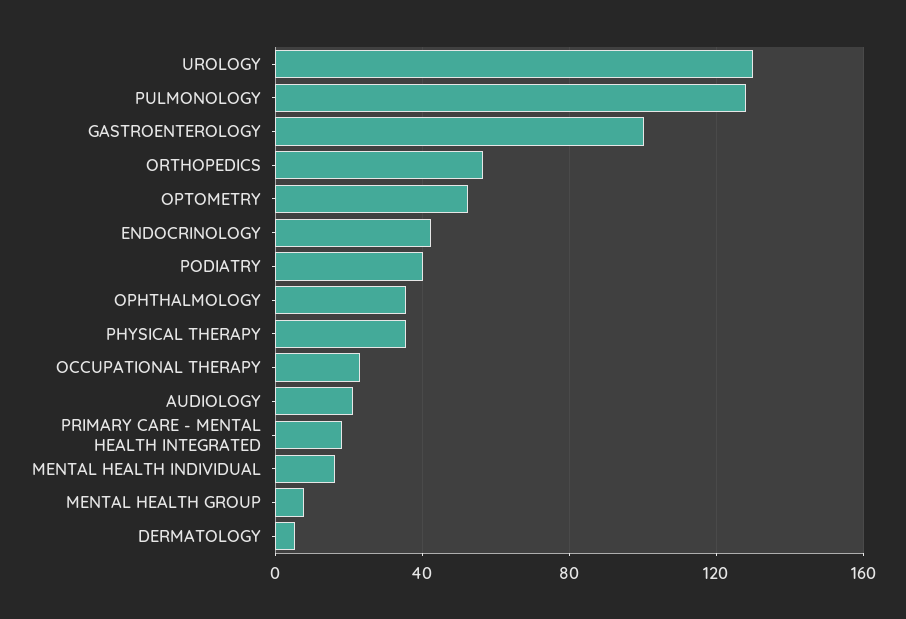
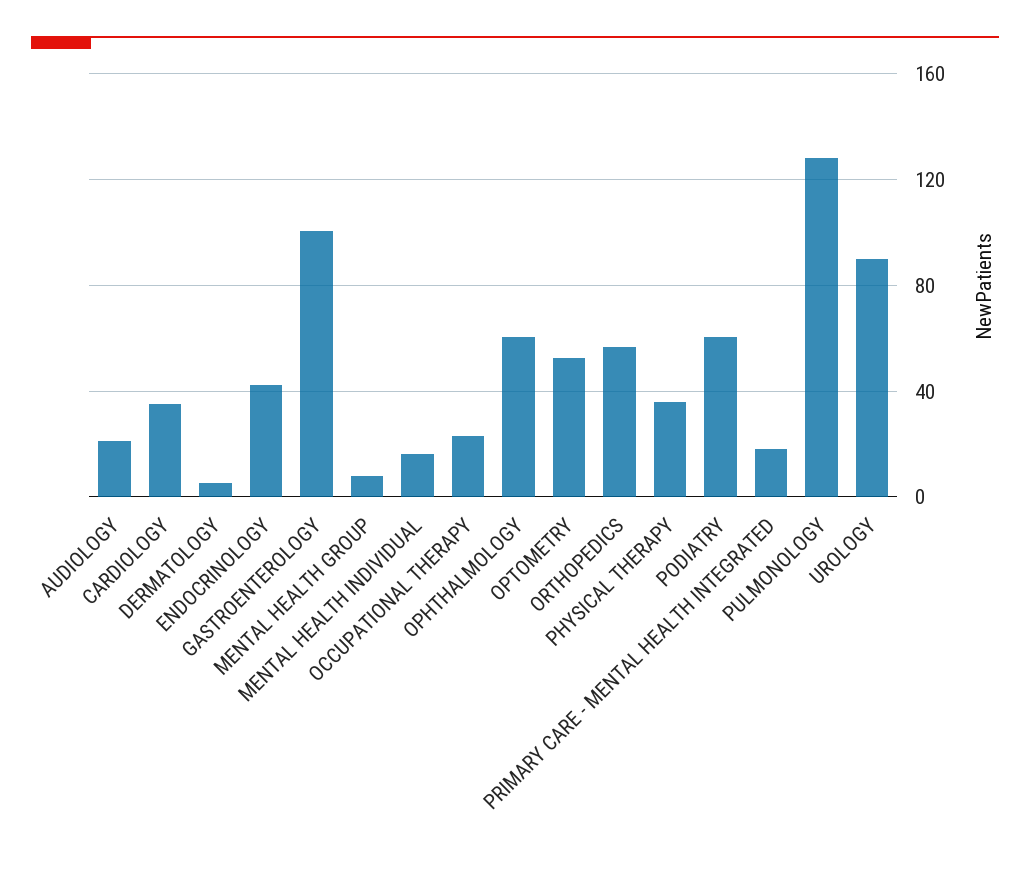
UROLOGY: 130 -> 90
PODIATRY: 40 -> 60
OPHTHALMOLOGY: 35 -> 60
CARDIOLOGY: none -> 35

